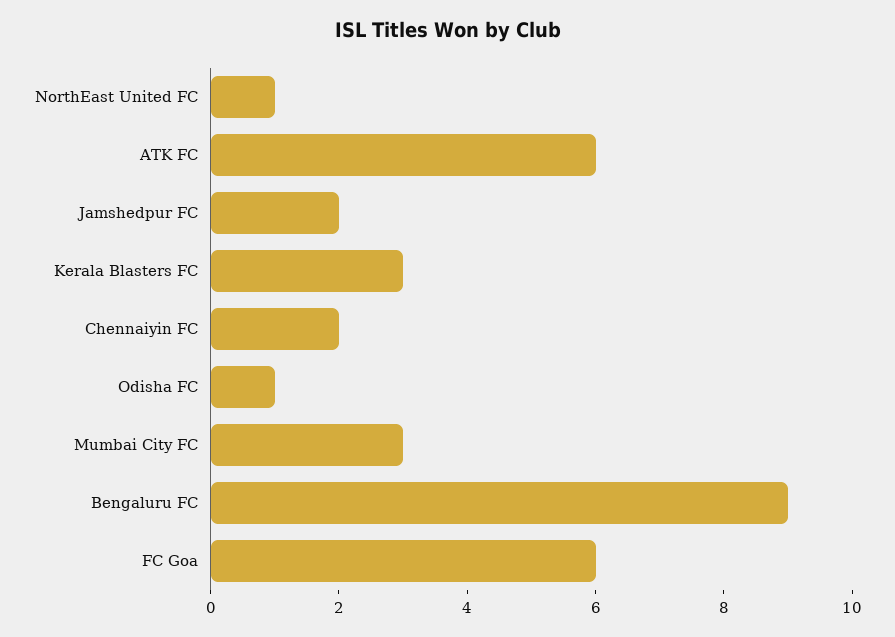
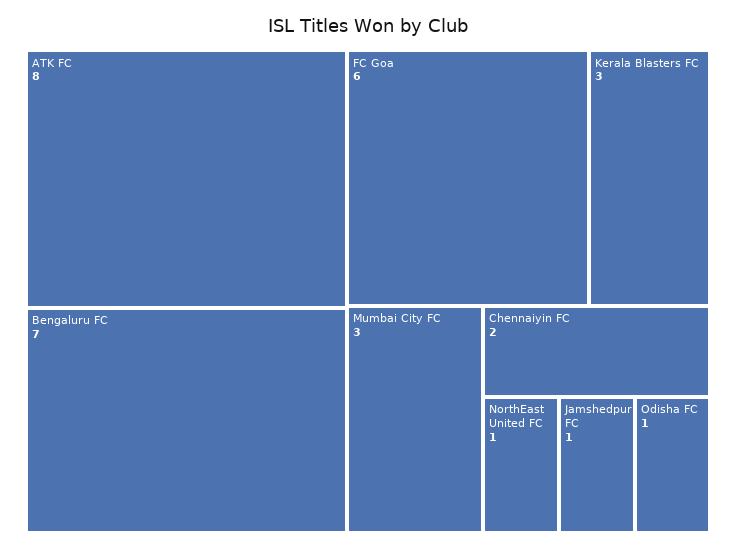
ATK FC: 6 -> 8
Jamshedpur FC: 2 -> 1
Bengaluru FC: 9 -> 7

